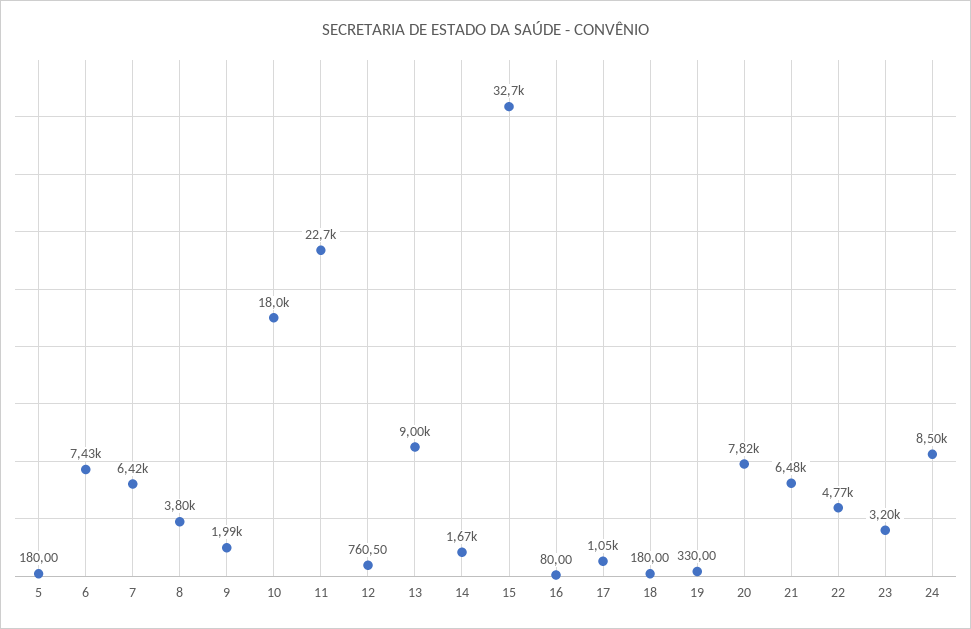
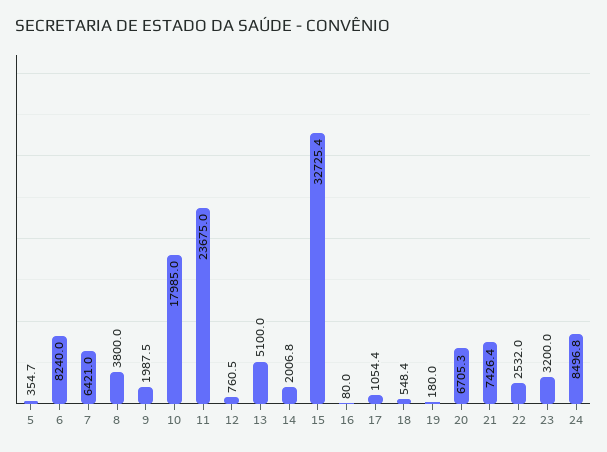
5: 180 -> 354.7
6: 7430 -> 8240
11: 22700 -> 23675
13: 9000 -> 5100
14: 1670 -> 2006.8
18: 180 -> 548.4
19: 330 -> 180
20: 7820 -> 6705.3
21: 6480 -> 7426.4
22: 4770 -> 2532

